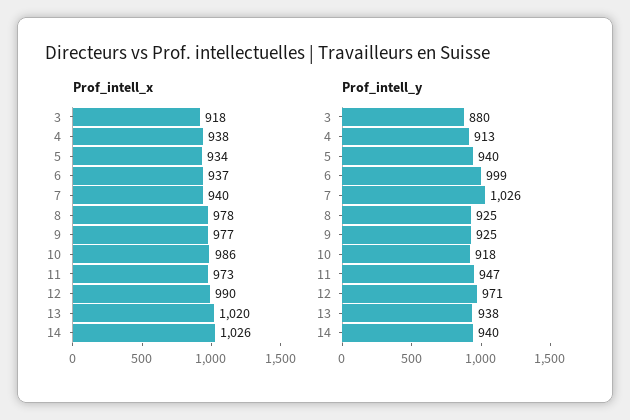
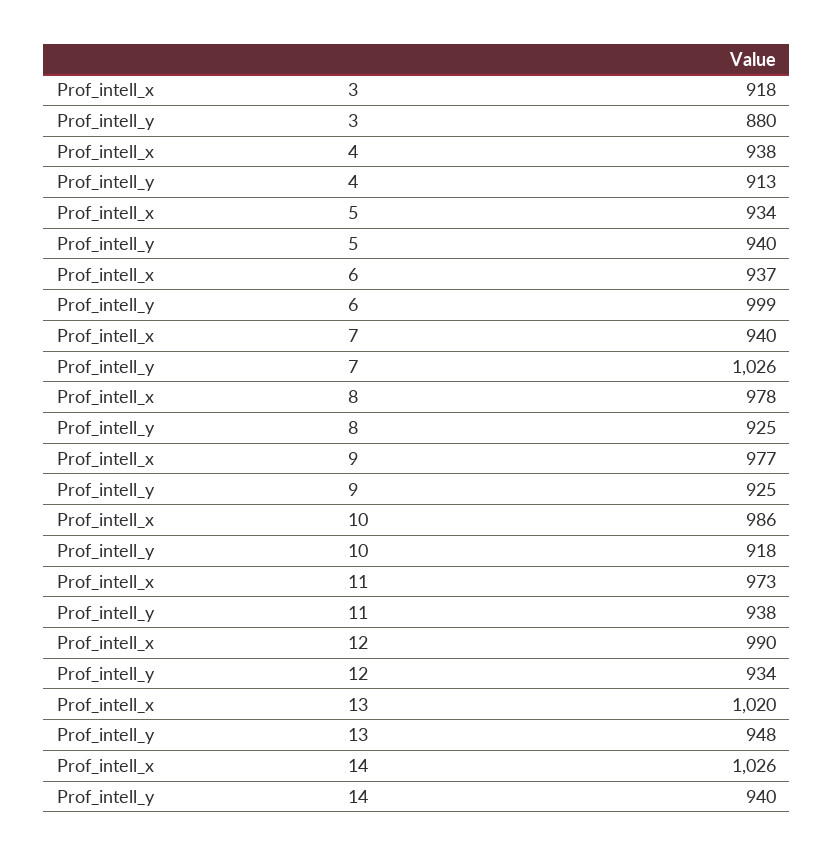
Prof_intell_y, 11: 947 -> 938
Prof_intell_y, 12: 971 -> 934
Prof_intell_y, 13: 938 -> 948

